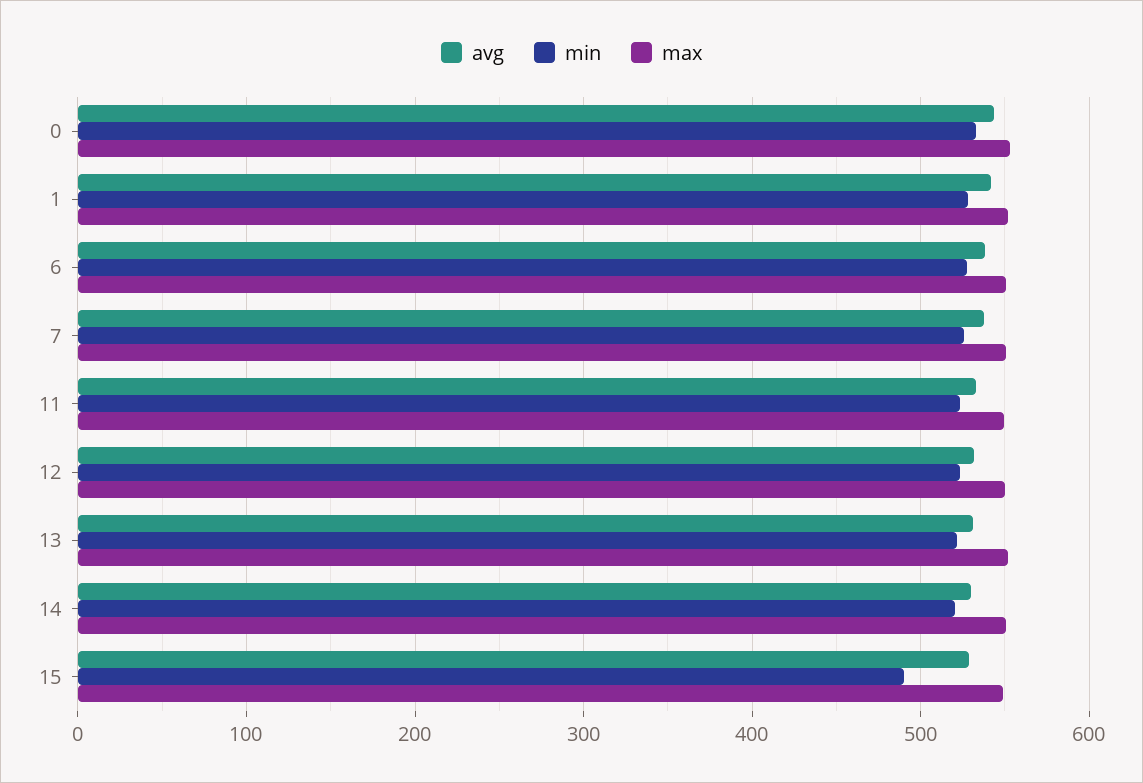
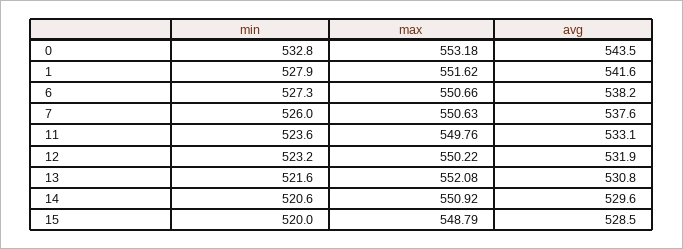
min, 15: 490 -> 520

